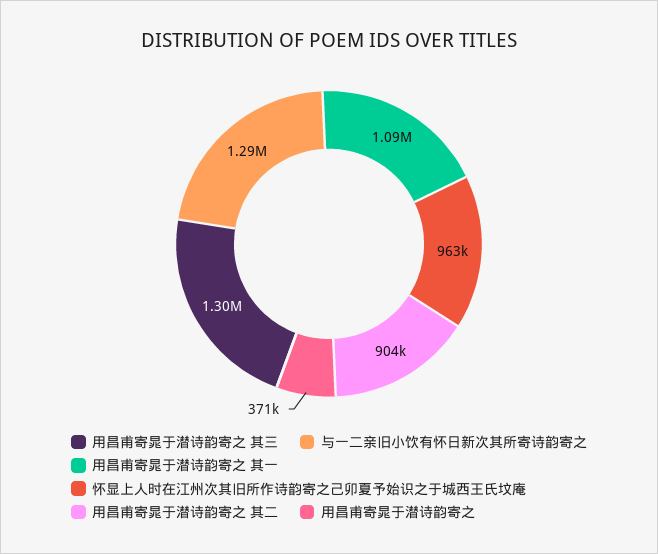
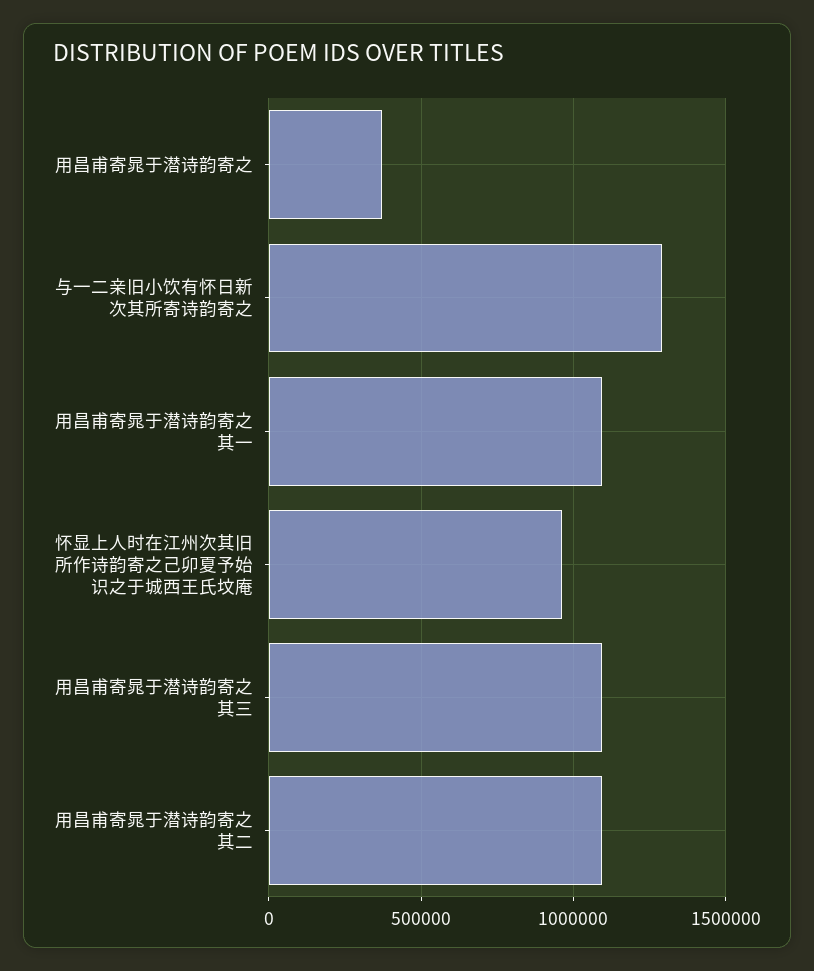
用昌甫寄晁于潜诗韵寄之 其三: 1300000 -> 1100000
用昌甫寄晁于潜诗韵寄之 其二: 904000 -> 1100000

